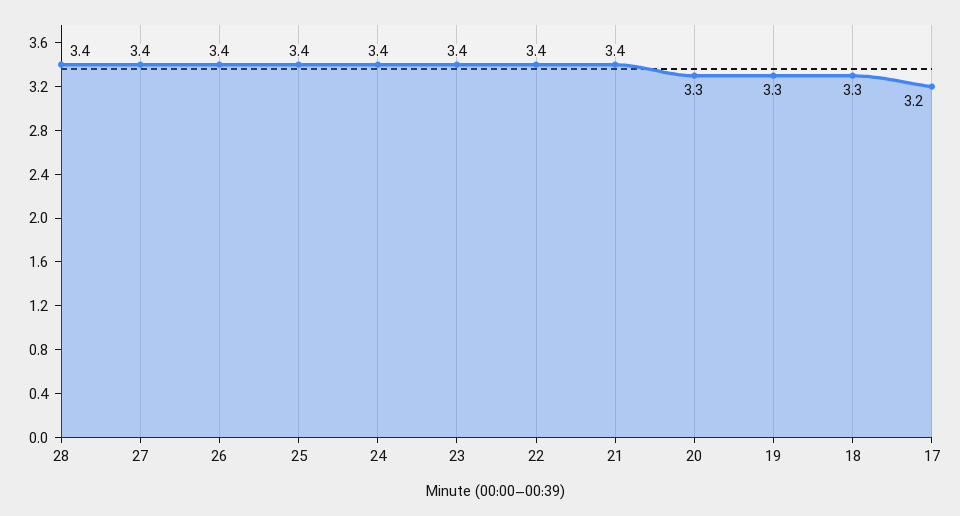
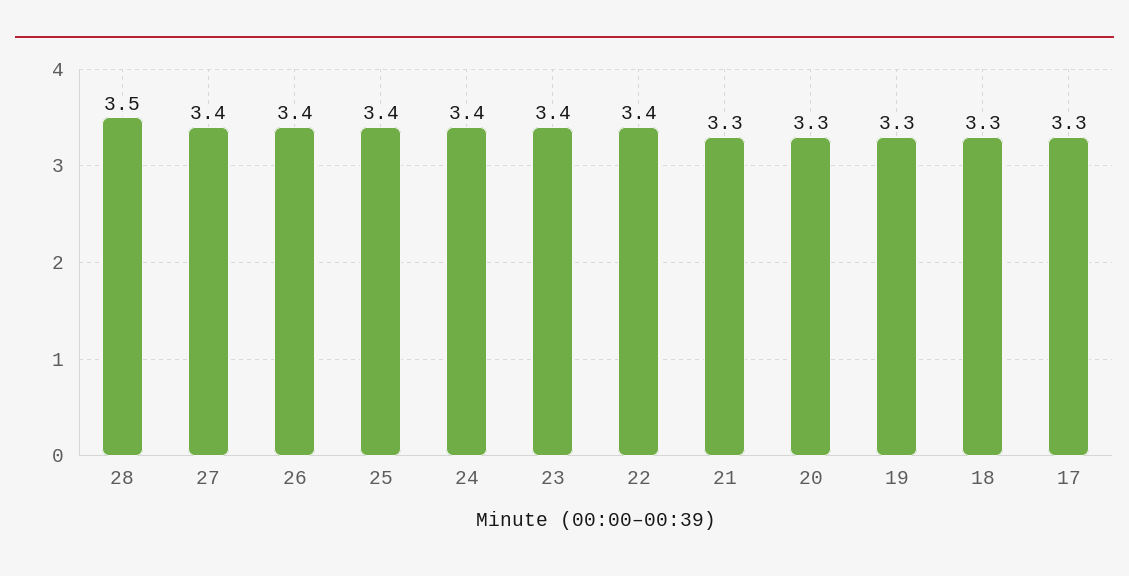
28: 3.4 -> 3.5
21: 3.4 -> 3.3
17: 3.2 -> 3.3

